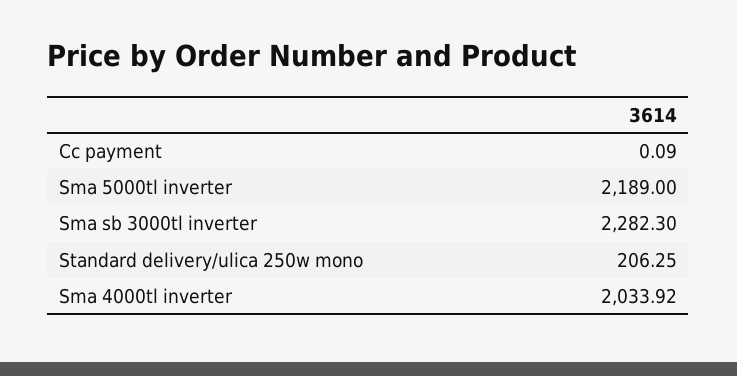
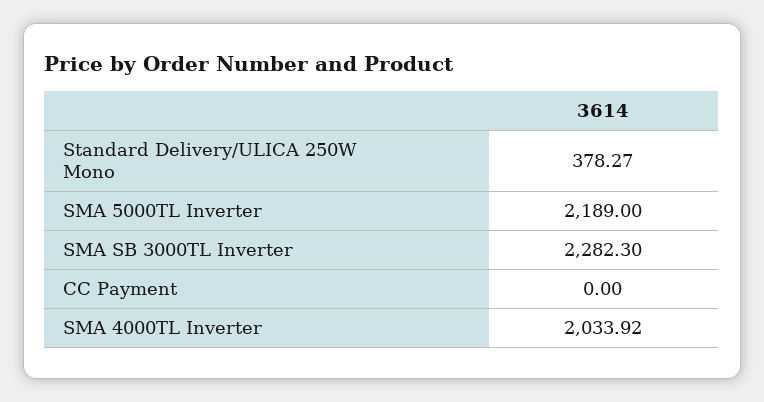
Cc payment: 0.09 -> 0
Standard delivery/ulica 250w mono: 206.25 -> 378.27

